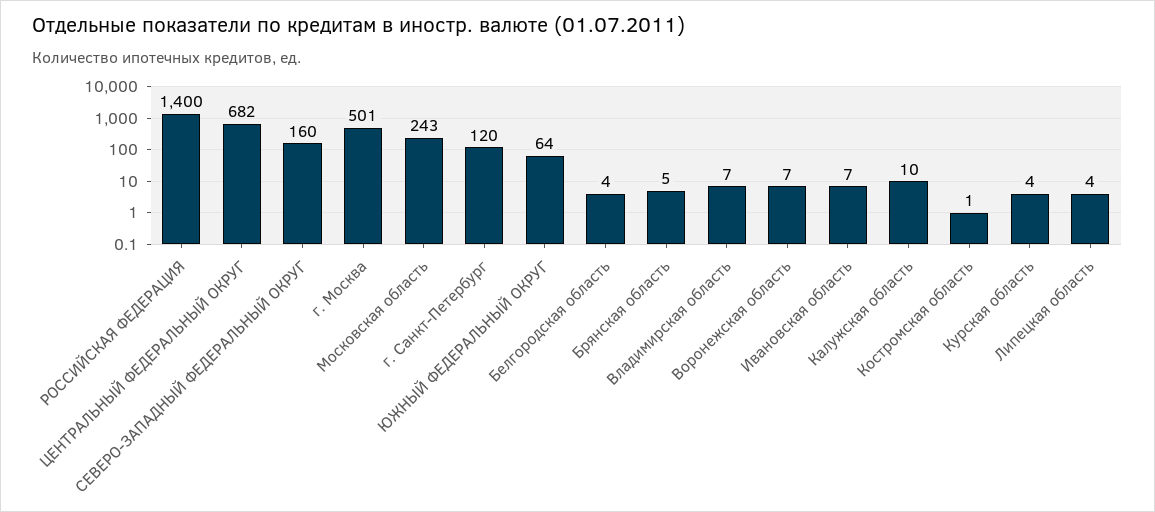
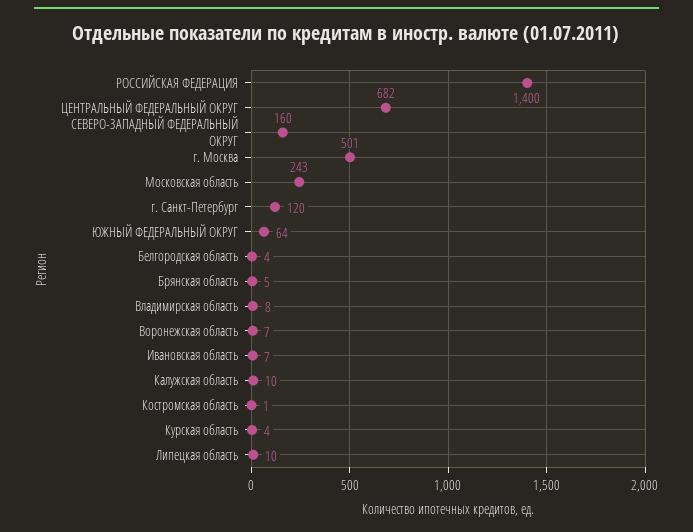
Владимирская область: 7 -> 8
Липецкая область: 4 -> 10

